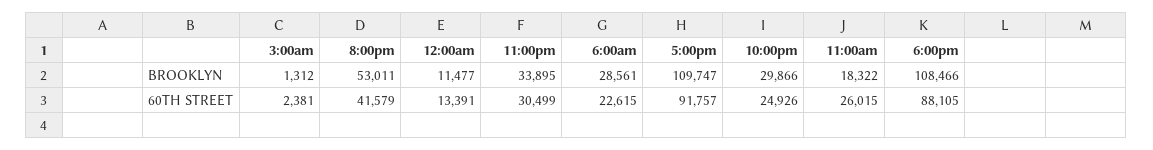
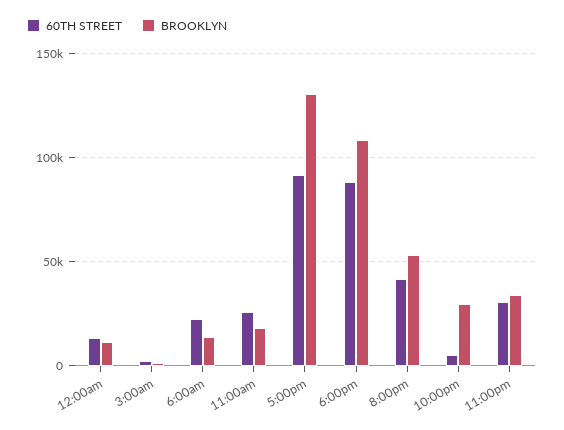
BROOKLYN, 6:00am: 28561 -> 15000
BROOKLYN, 5:00pm: 109747 -> 130000
60TH STREET, 10:00pm: 24926 -> 5000

